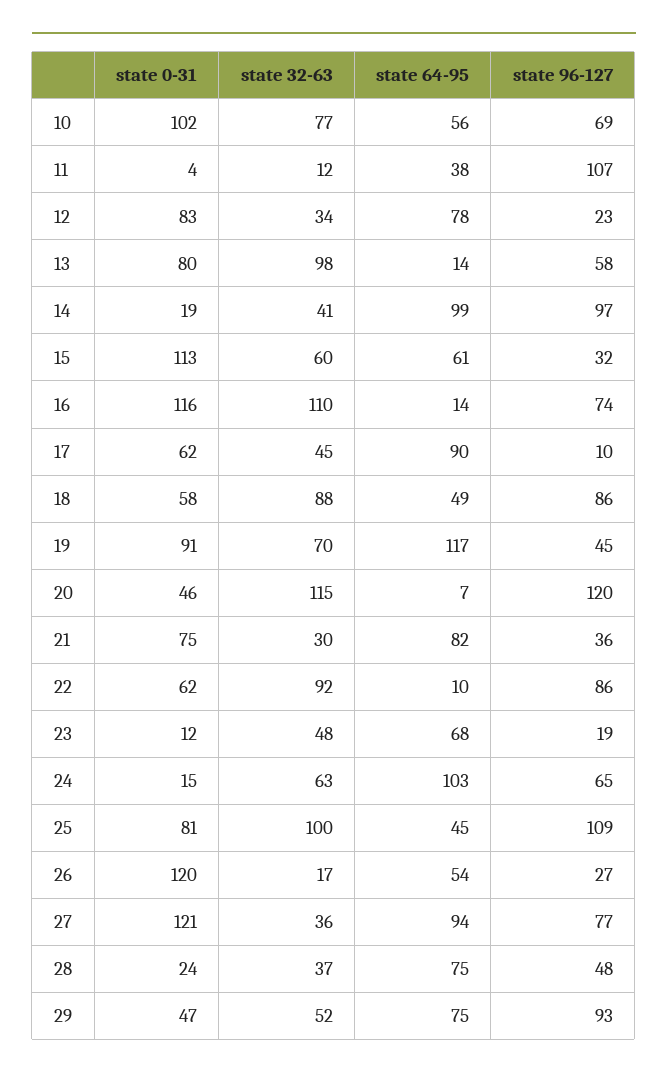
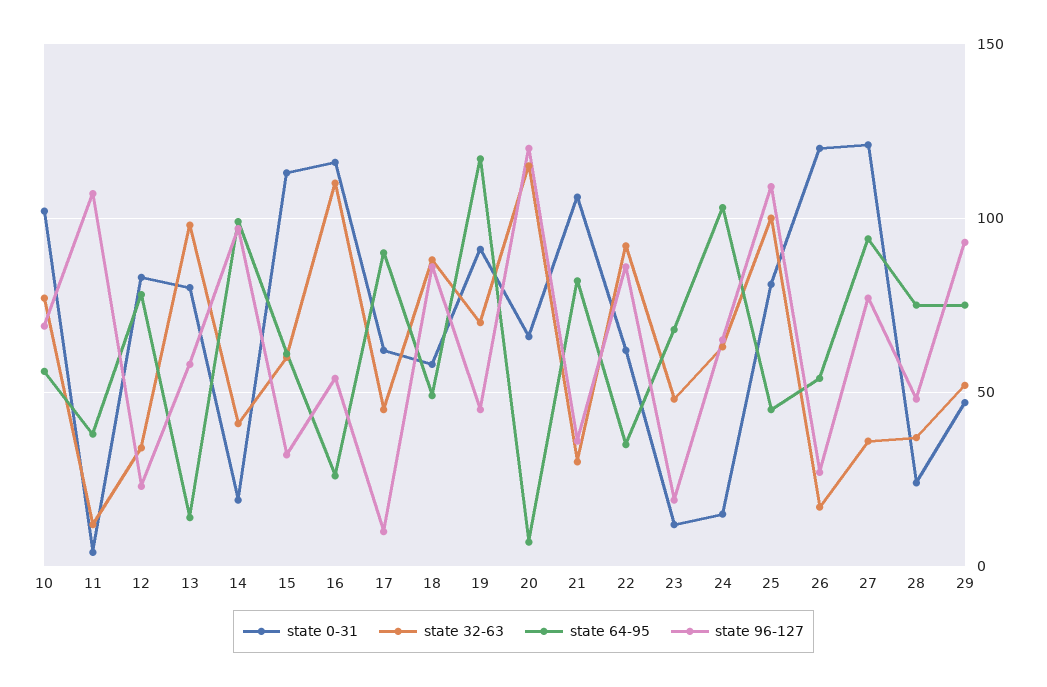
state 64-95, 16: 14 -> 25
state 96-127, 16: 74 -> 55
state 0-31, 20: 46 -> 65
state 0-31, 21: 75 -> 105
state 64-95, 22: 10 -> 35

